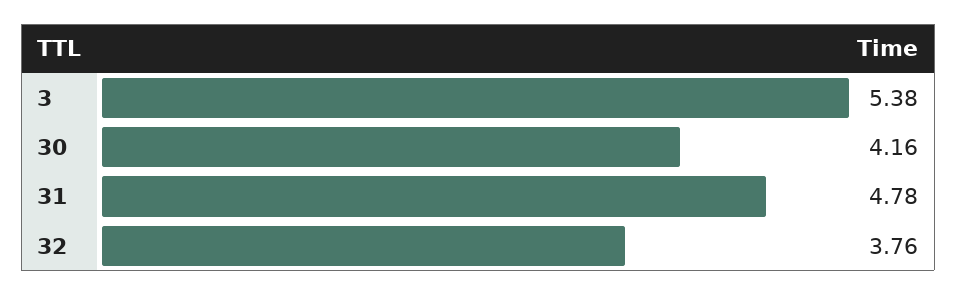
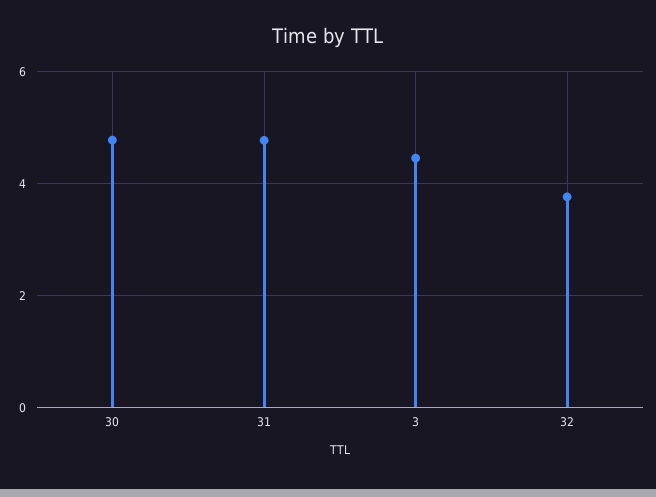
3: 5.38 -> 4.4
30: 4.16 -> 4.8

